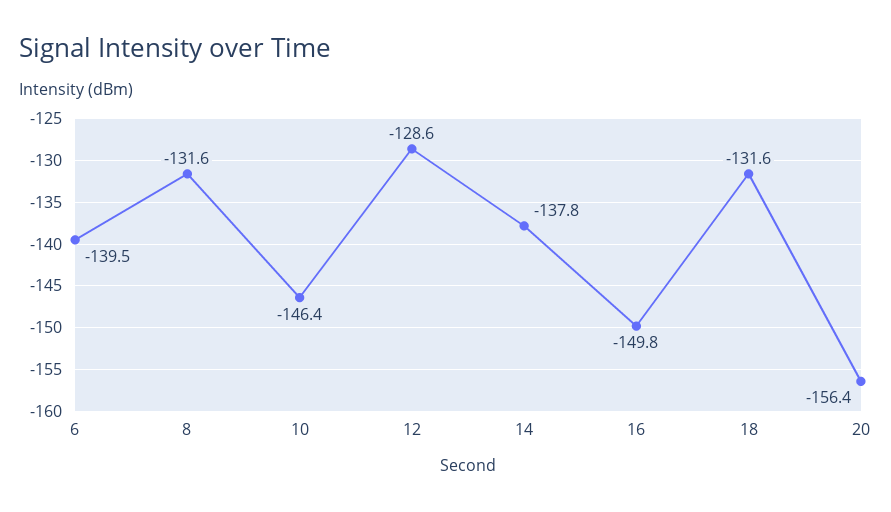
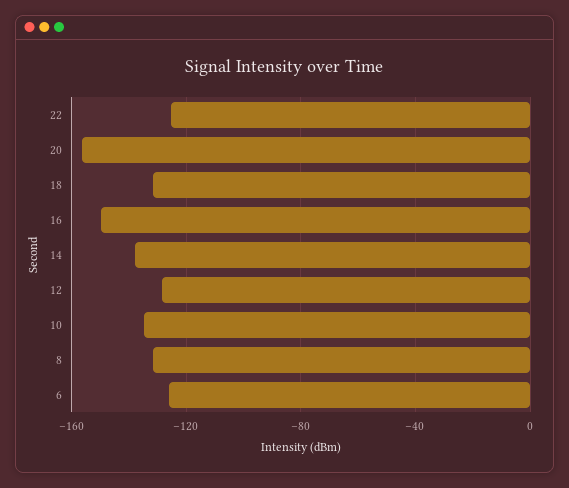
6: -139.5 -> -125
10: -146.4 -> -135
22: none -> -125

